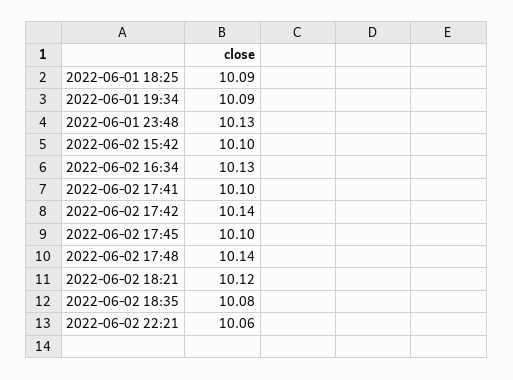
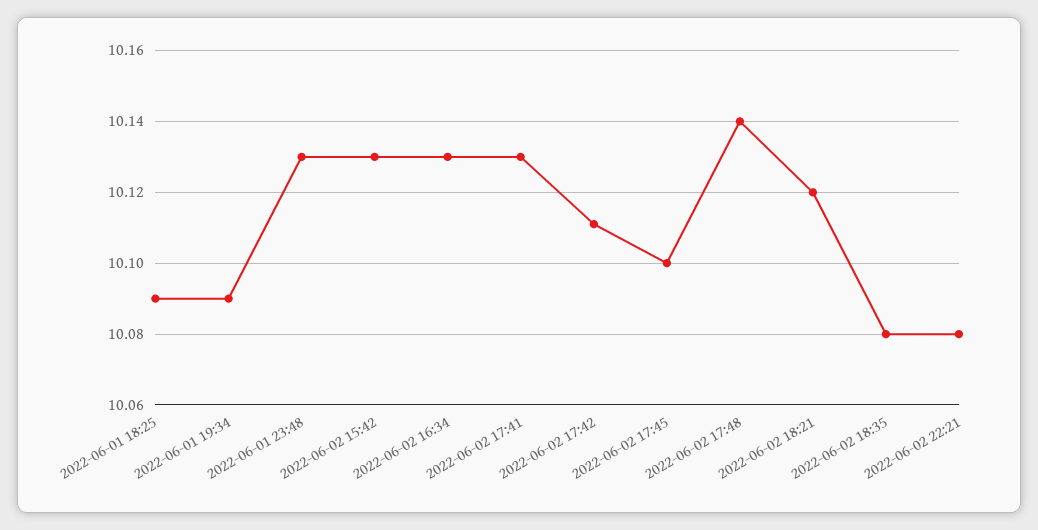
2022-06-02 15:42: 10.1 -> 10.13
2022-06-02 17:41: 10.1 -> 10.13
2022-06-02 17:42: 10.14 -> 10.11
2022-06-02 22:21: 10.06 -> 10.08

